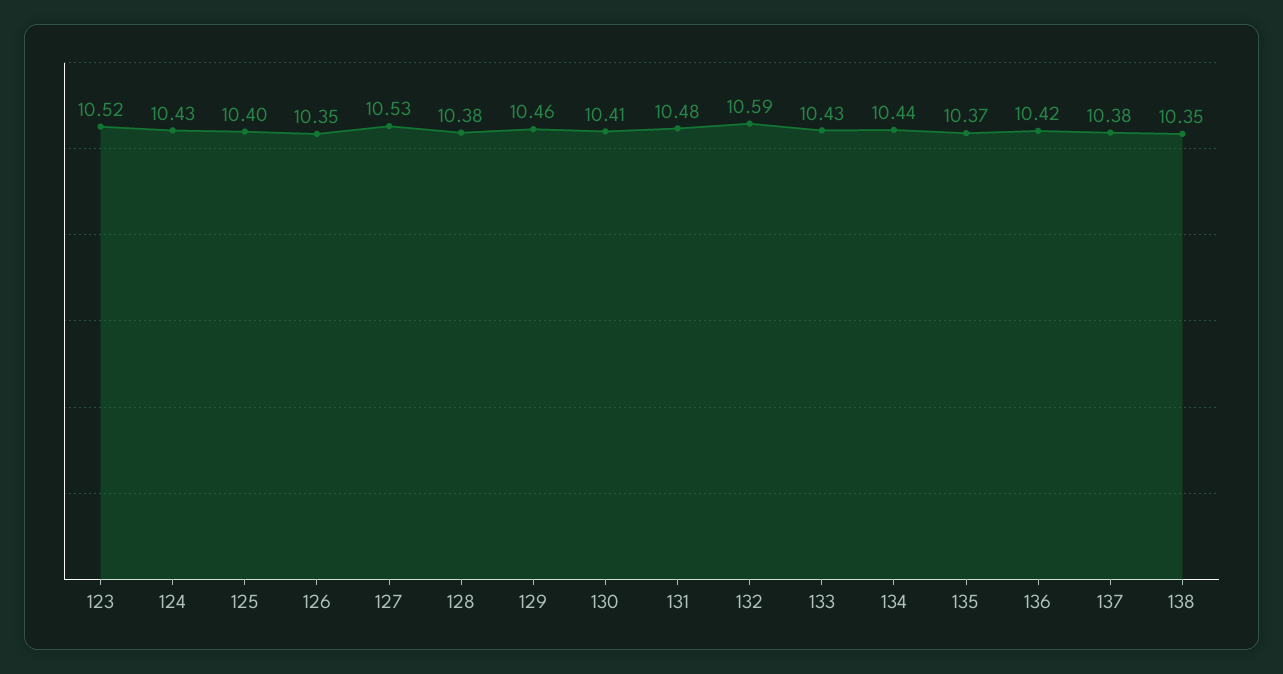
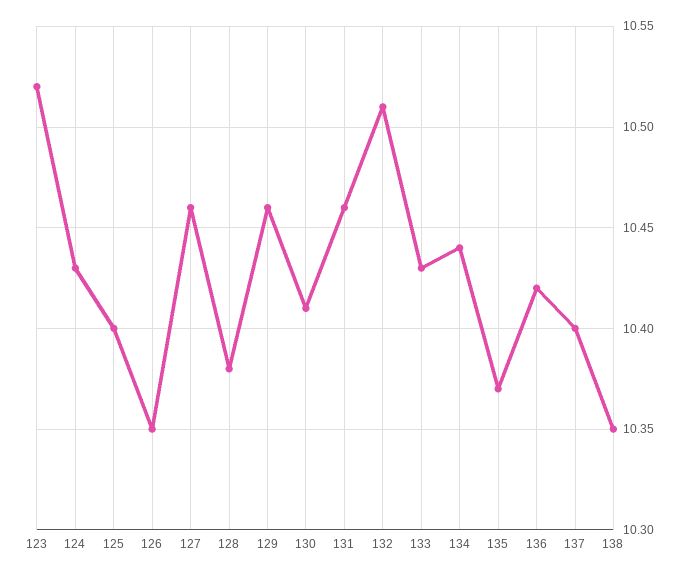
127: 10.53 -> 10.46
131: 10.48 -> 10.46
132: 10.59 -> 10.51
137: 10.38 -> 10.4

